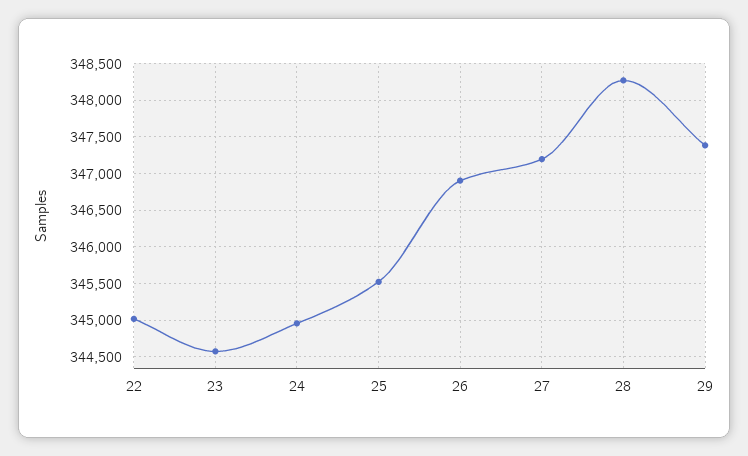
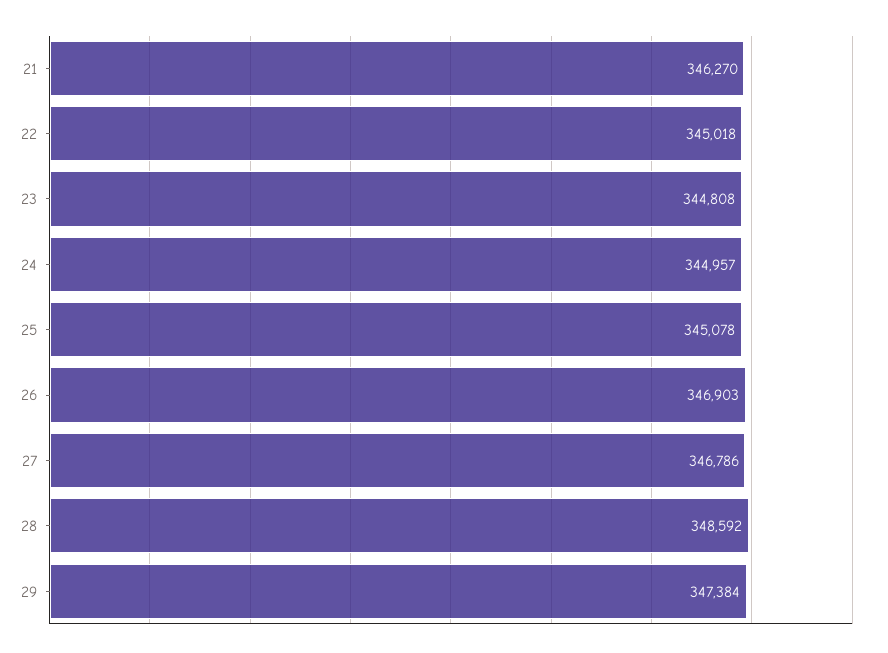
23: 344600 -> 344808
25: 345500 -> 345078
27: 347200 -> 346786
28: 348300 -> 348592
21: none -> 346270

